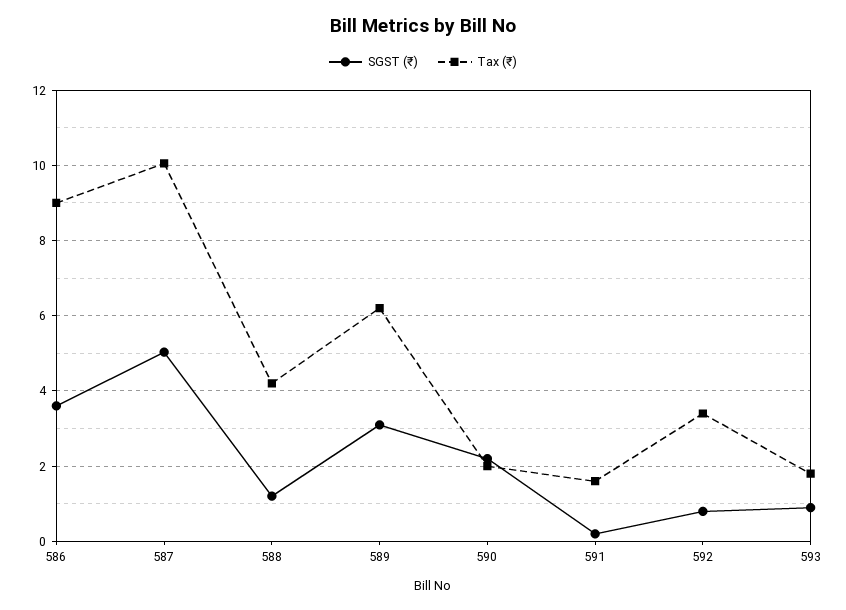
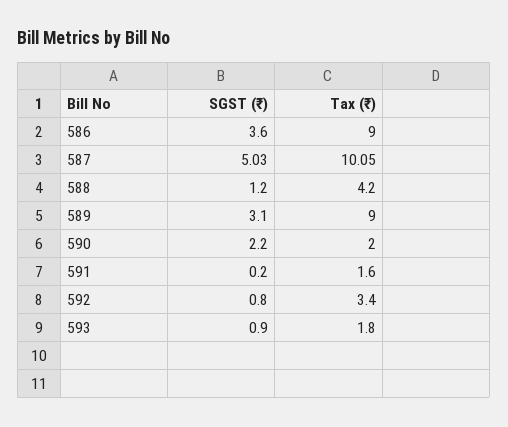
Tax (₹), 589: 6.2 -> 9

